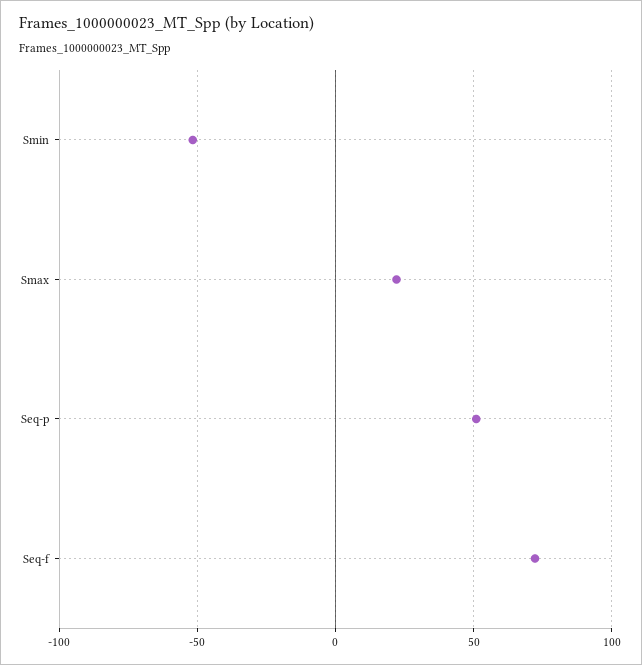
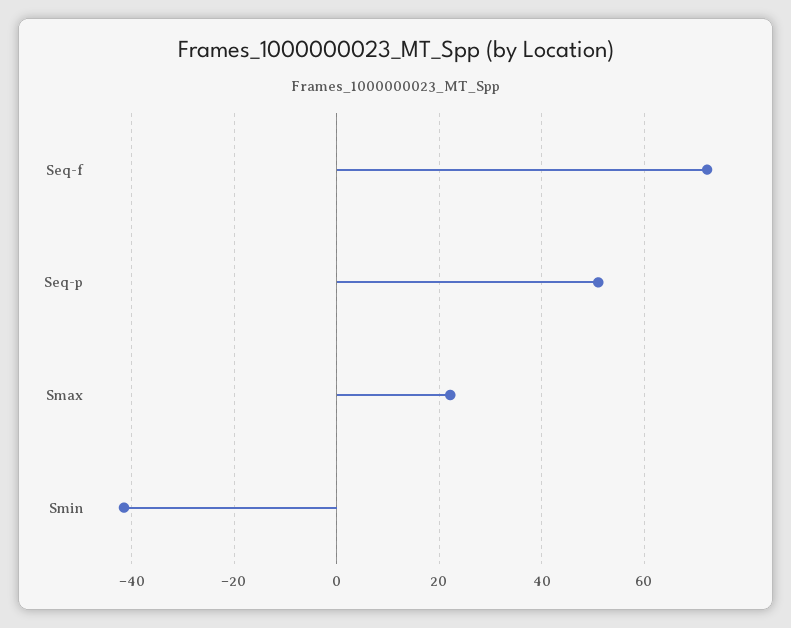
Smin: -50 -> -42

